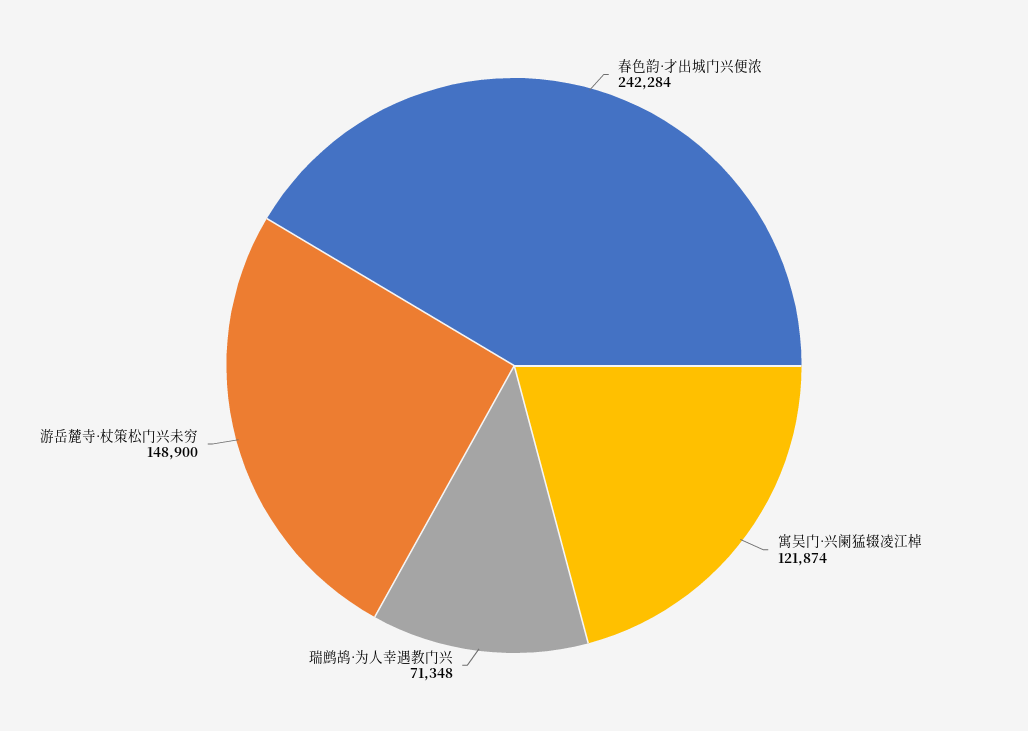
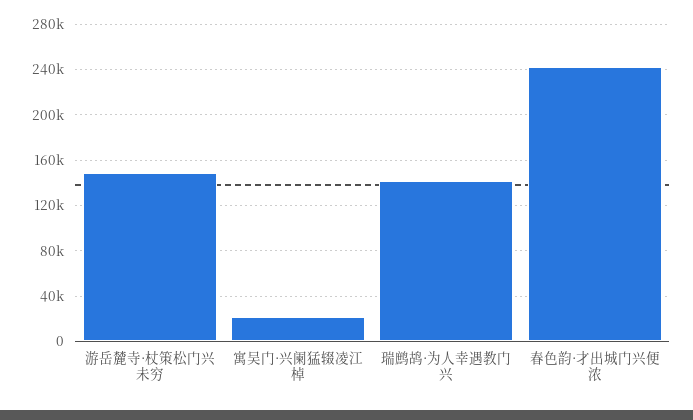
寓吴门·兴阑猛辍凌江棹: 121874 -> 20000
瑞鹧鸪·为人幸遇教门兴: 71348 -> 140000

